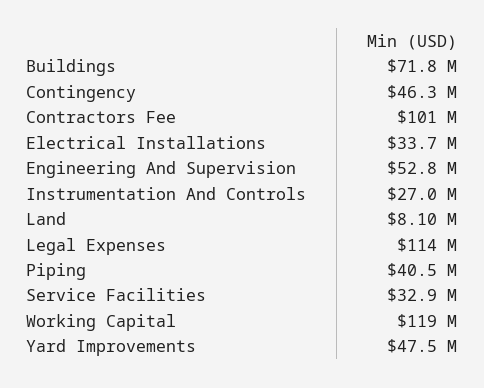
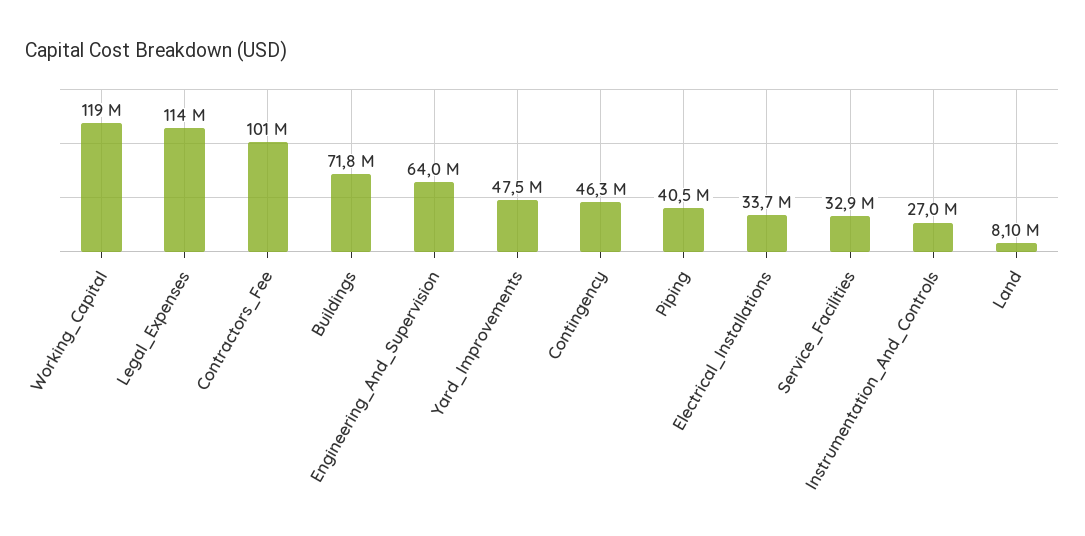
Engineering And Supervision: 52800000 -> 64000000

